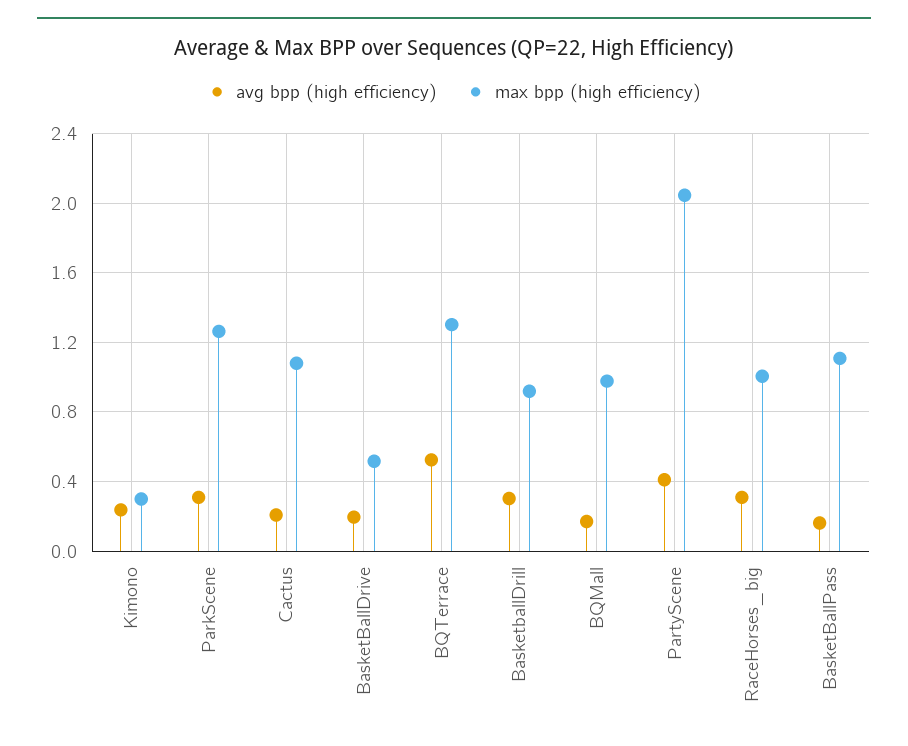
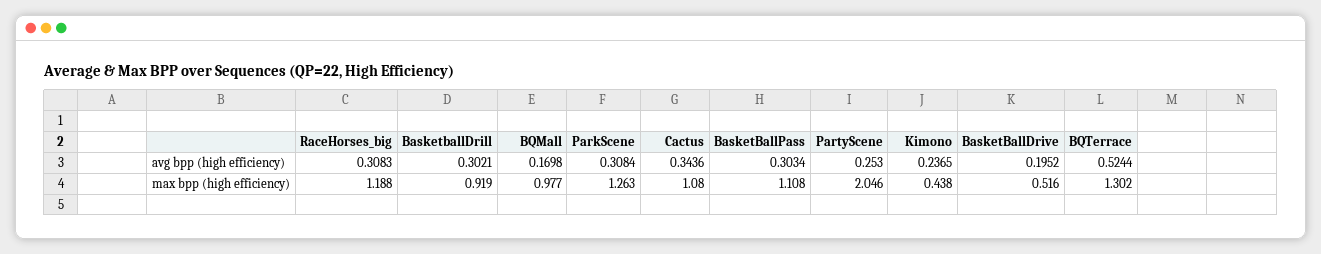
max bpp (high efficiency), Kimono: 0.3 -> 0.438
avg bpp (high efficiency), Cactus: 0.2 -> 0.3436
avg bpp (high efficiency), PartyScene: 0.4 -> 0.253
max bpp (high efficiency), RaceHorses_big: 1 -> 1.188
avg bpp (high efficiency), BasketBallPass: 0.15 -> 0.3034

